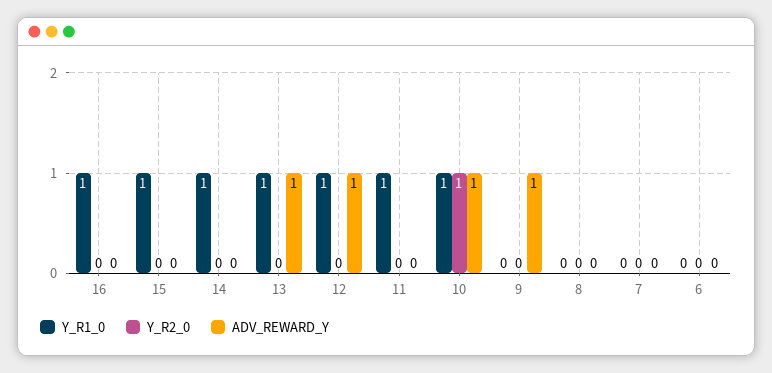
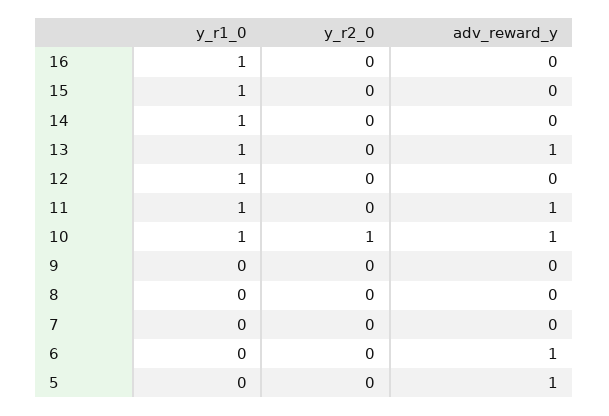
ADV_REWARD_Y, 12: 1 -> 0
ADV_REWARD_Y, 11: 0 -> 1
ADV_REWARD_Y, 9: 1 -> 0
ADV_REWARD_Y, 6: 0 -> 1
Y_R1_0, 5: none -> 0
Y_R2_0, 5: none -> 0
ADV_REWARD_Y, 5: none -> 1

